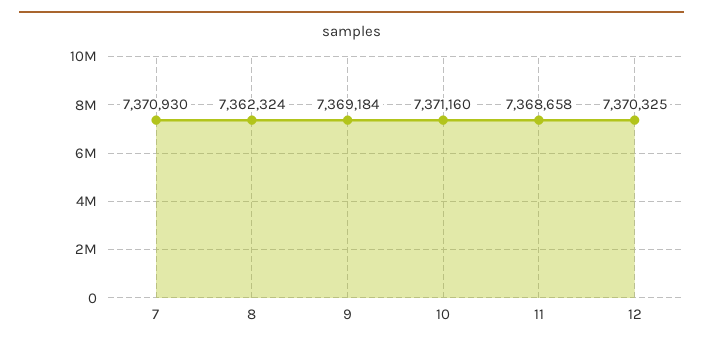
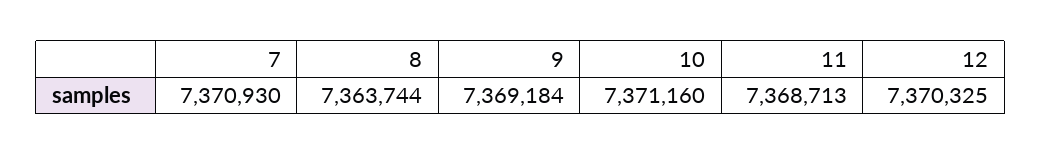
8: 7362324 -> 7363744
11: 7368658 -> 7368713

